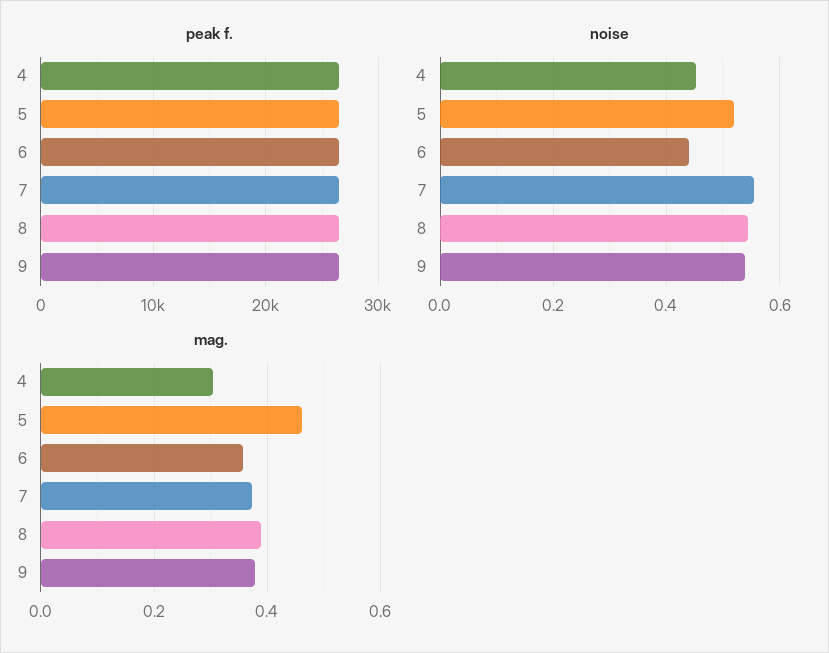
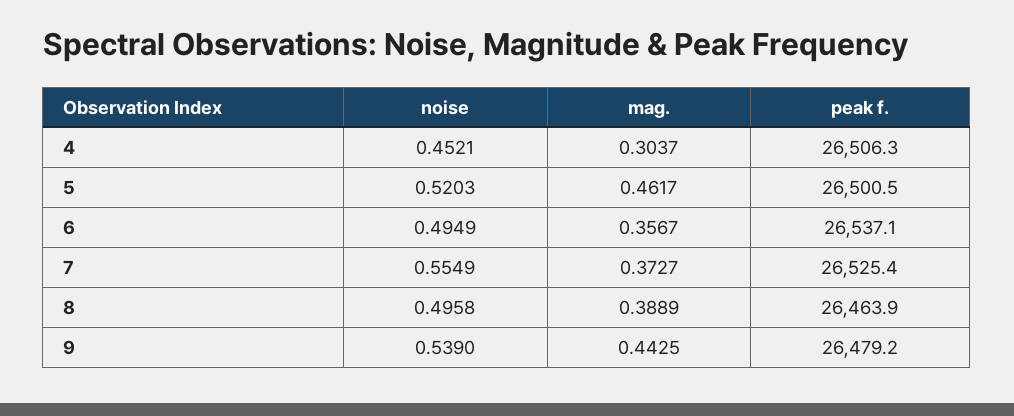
noise, 6: 0.44 -> 0.4949
noise, 8: 0.54 -> 0.4958
mag., 9: 0.38 -> 0.4425

